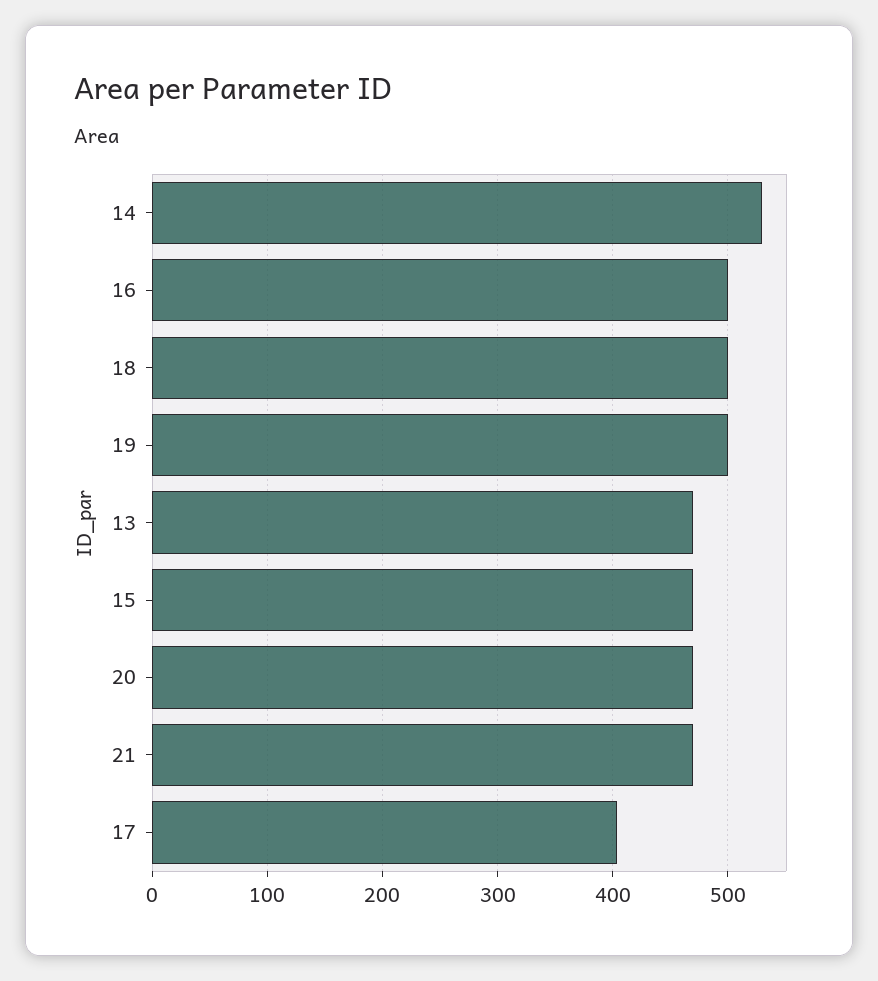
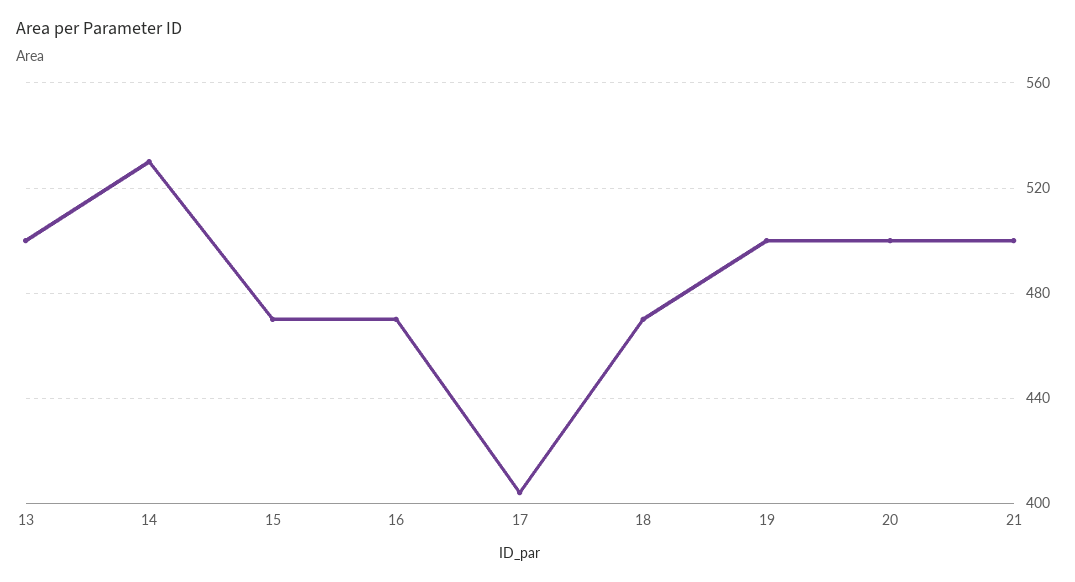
16: 500 -> 470
18: 500 -> 470
13: 470 -> 500
20: 470 -> 500
21: 470 -> 500

